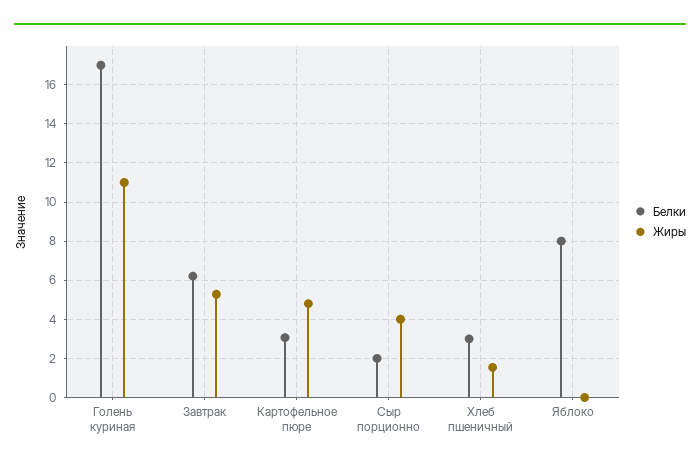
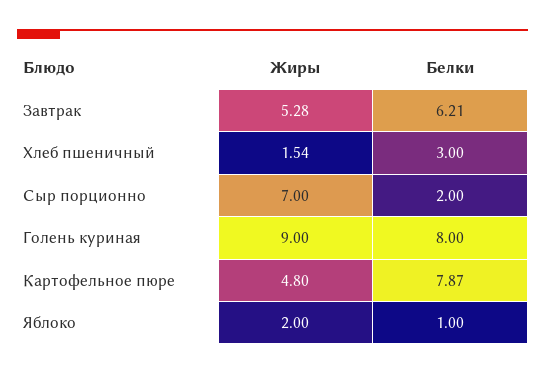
Белки, Голень куриная: 17 -> 8
Жиры, Голень куриная: 11 -> 9
Белки, Картофельное пюре: 3 -> 7.87
Жиры, Сыр порционно: 4 -> 7
Белки, Яблоко: 8 -> 1
Жиры, Яблоко: 0 -> 2

